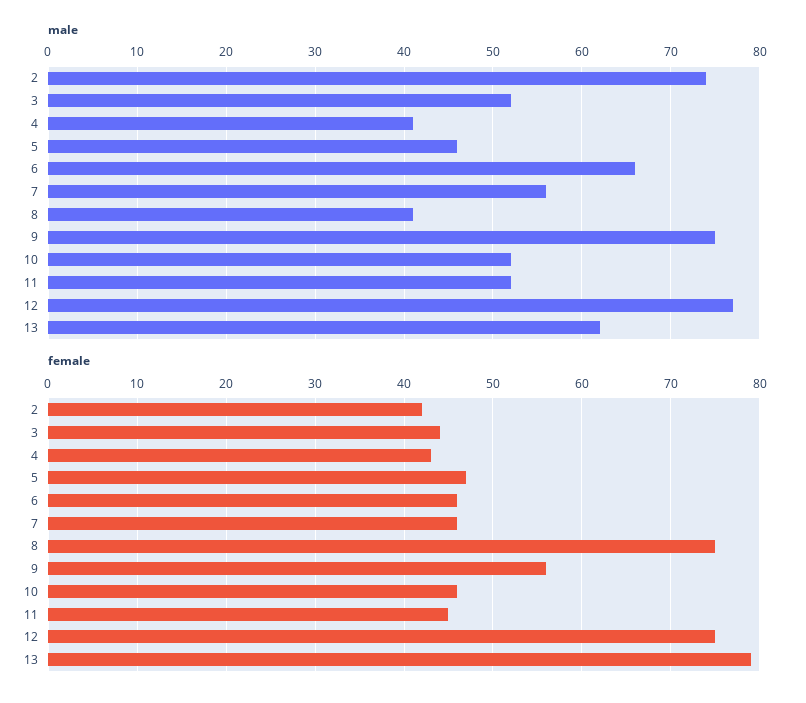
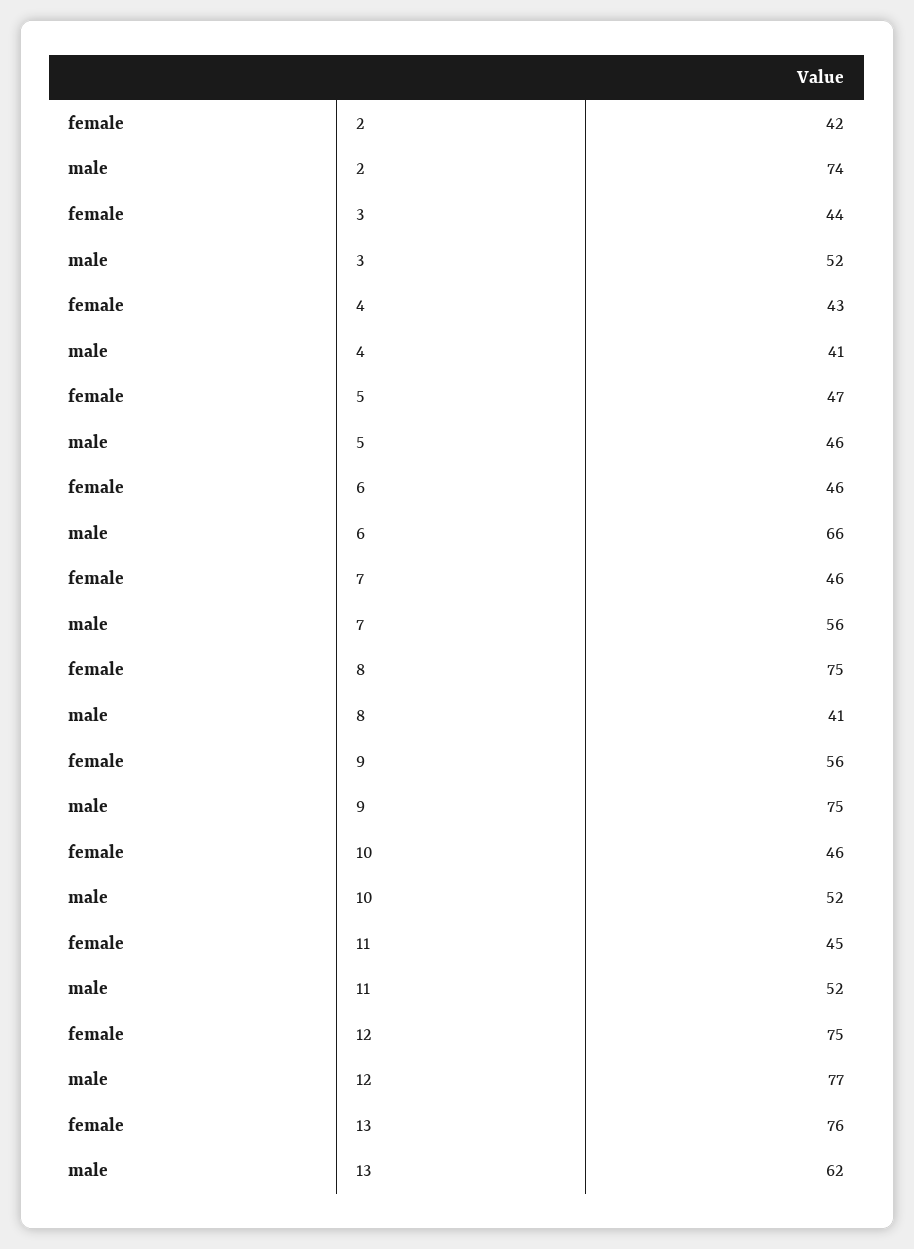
female, 13: 79 -> 76

